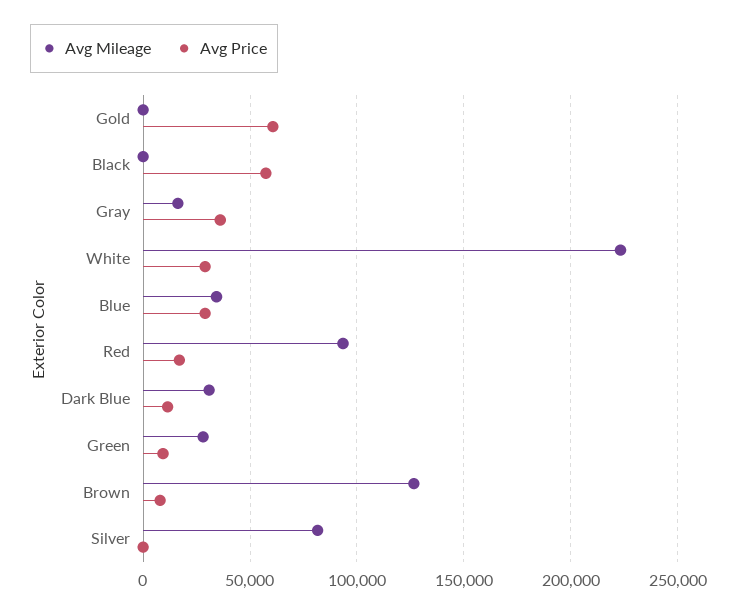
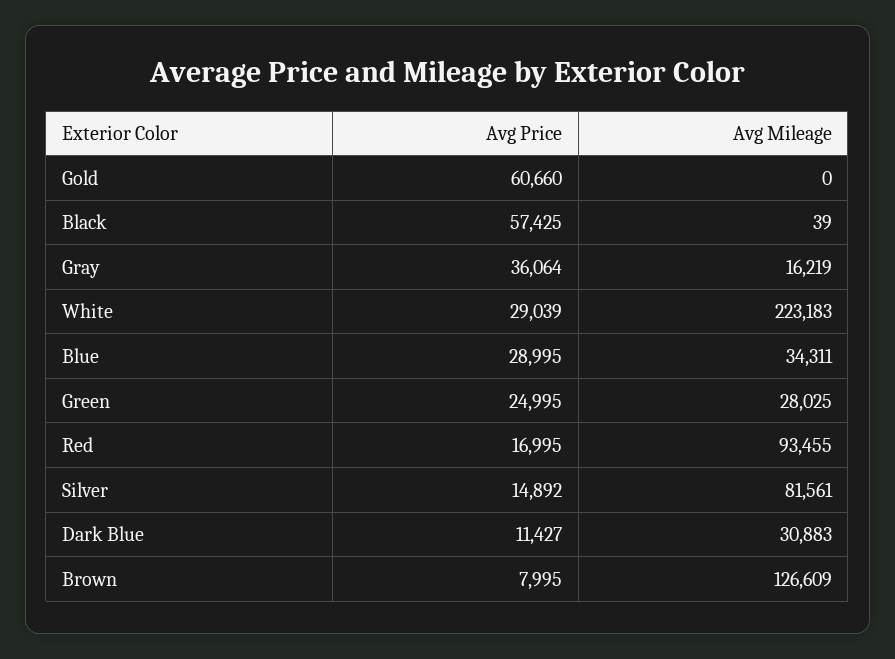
Avg Price, Green: 10000 -> 24995
Avg Price, Silver: 0 -> 14892

